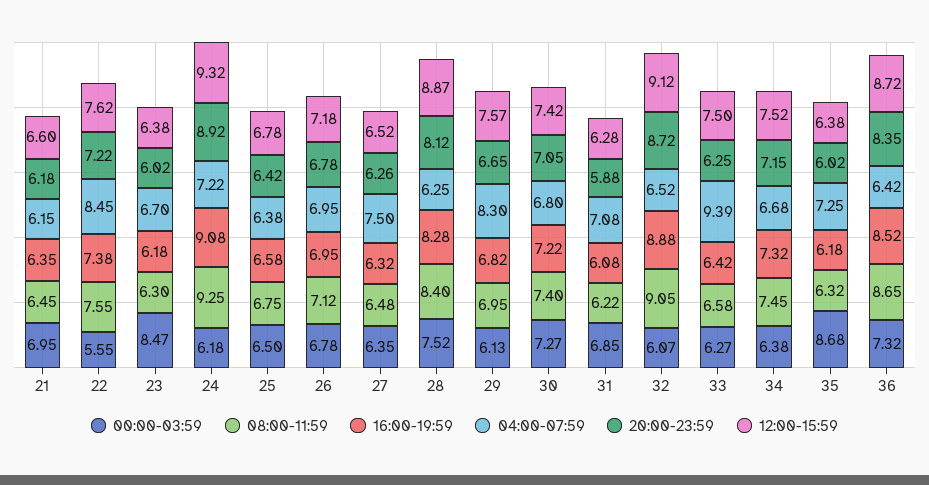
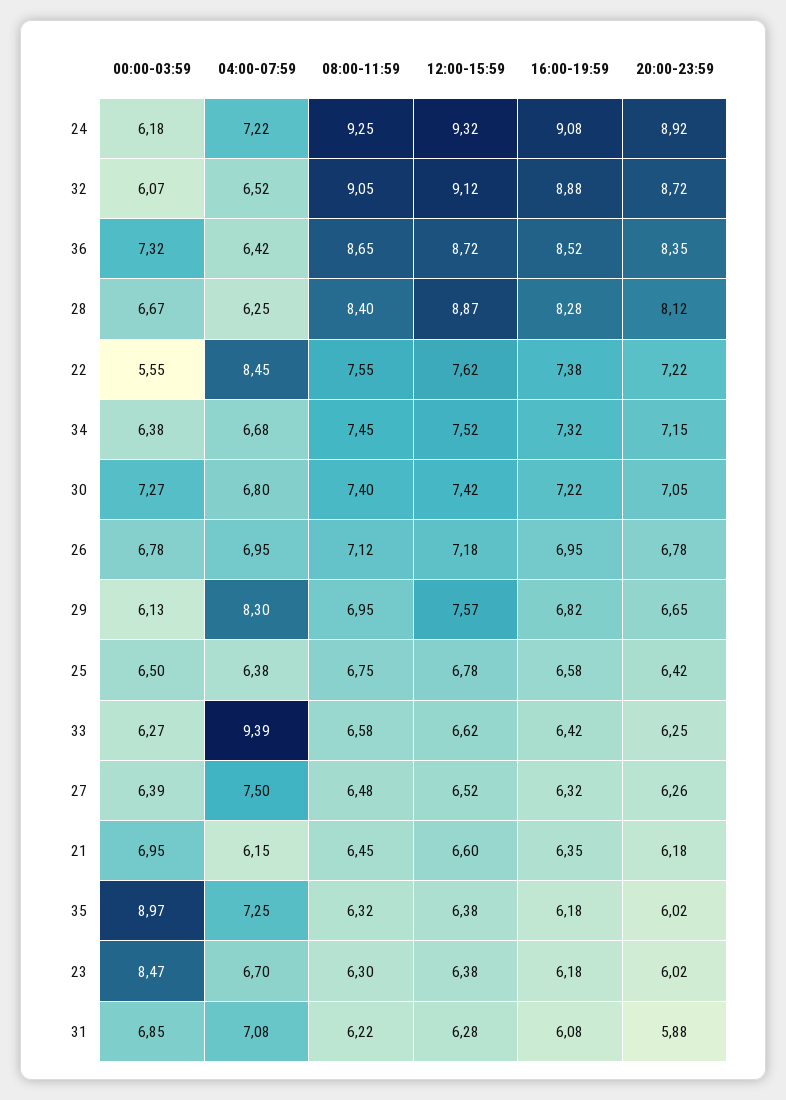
00:00-03:59, 27: 6.35 -> 6.39
00:00-03:59, 28: 7.52 -> 6.67
12:00-15:59, 33: 7.5 -> 6.62
00:00-03:59, 35: 8.68 -> 8.97

